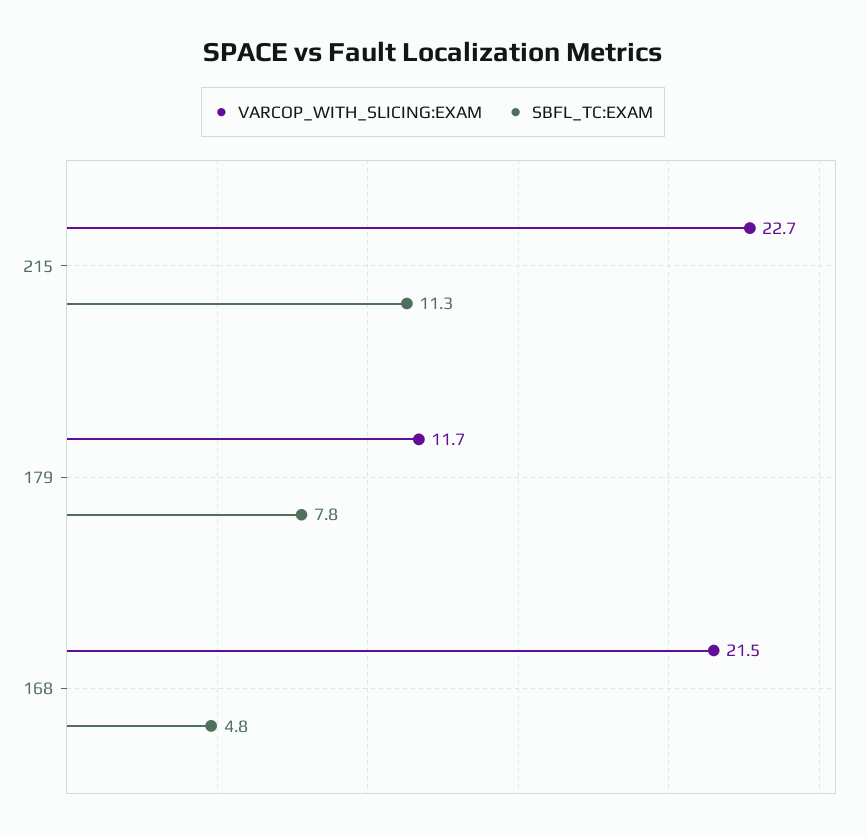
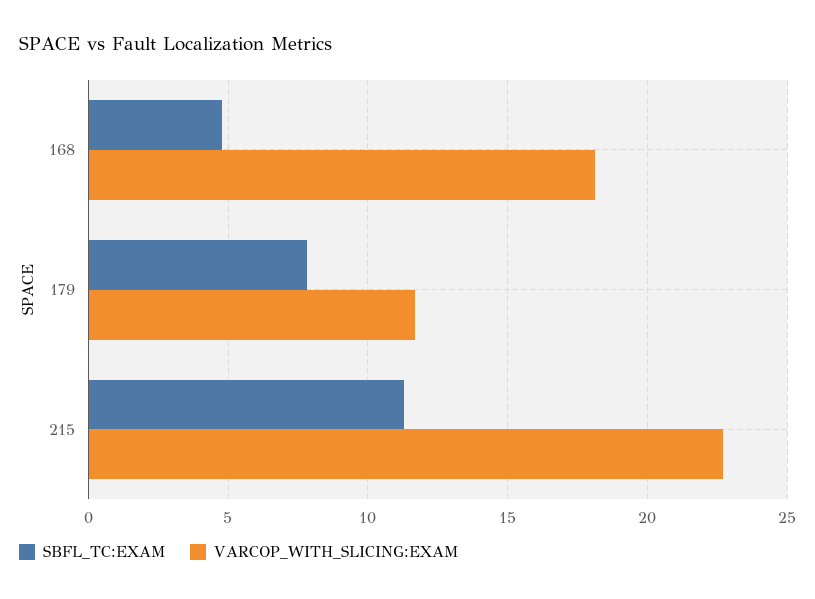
VARCOP_WITH_SLICING:EXAM, 168: 21.5 -> 18

